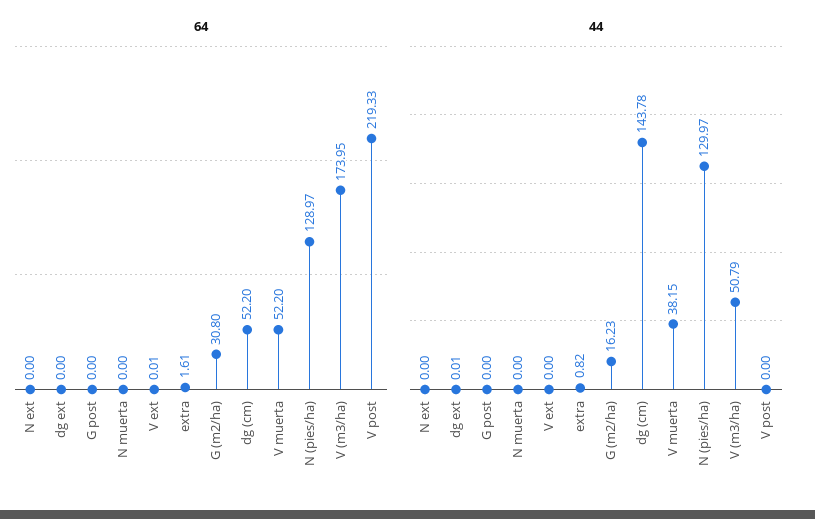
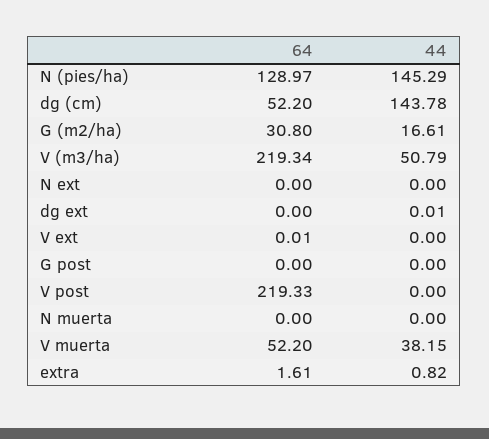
64, V (m3/ha): 173.95 -> 219.34
44, G (m2/ha): 16.23 -> 16.61
44, N (pies/ha): 129.97 -> 145.29

